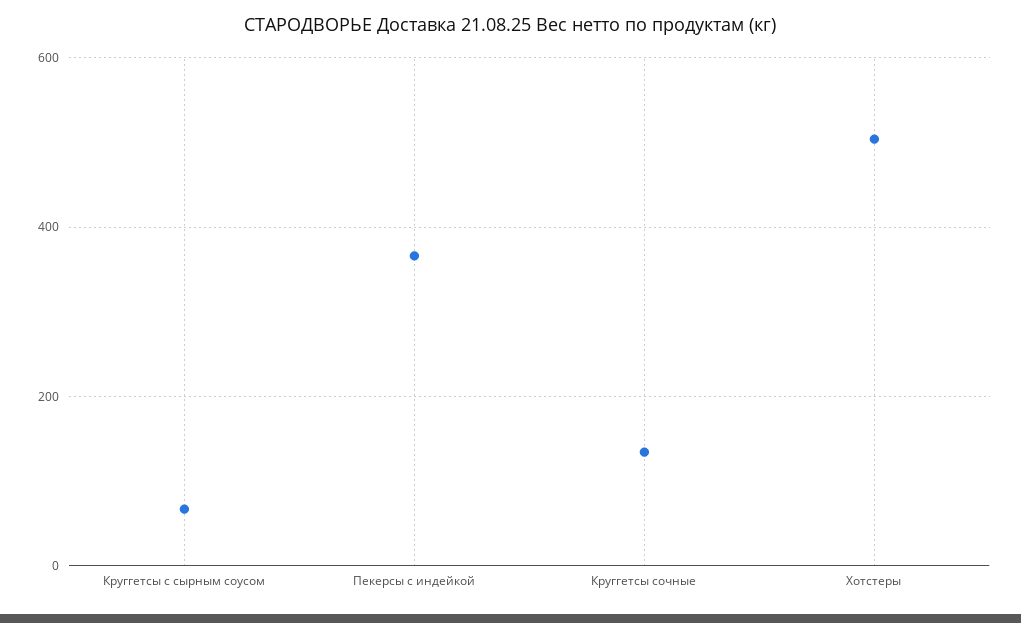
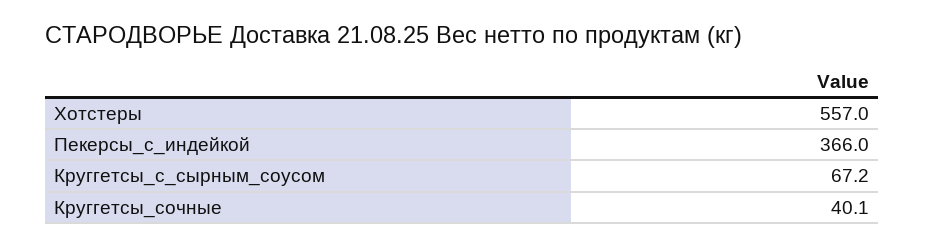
Круггетсы сочные: 140 -> 40.1
Хотстеры: 500 -> 557

